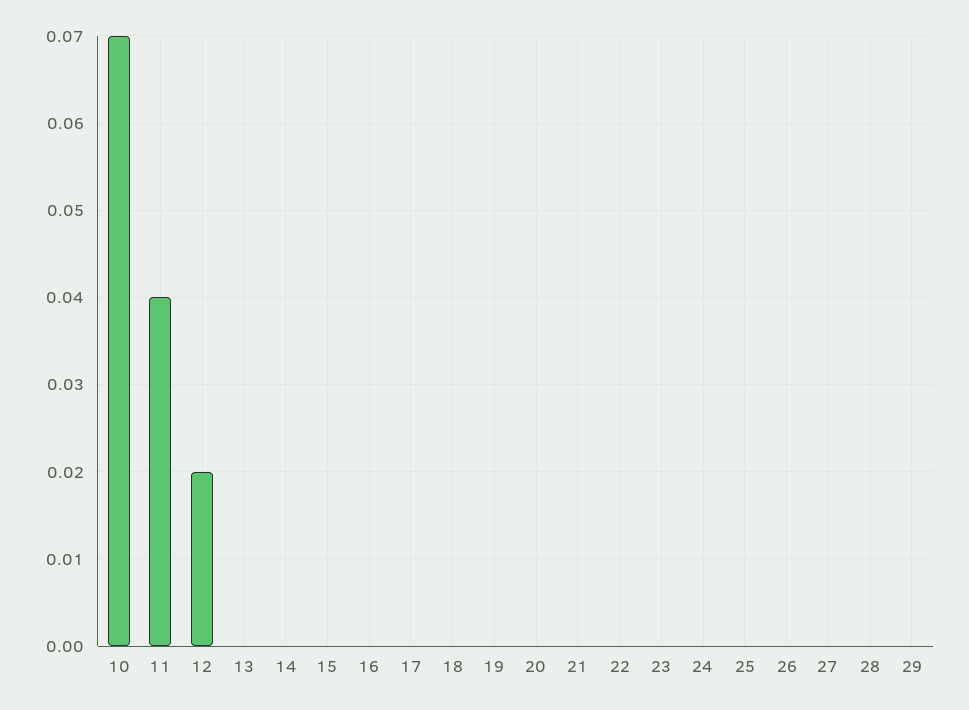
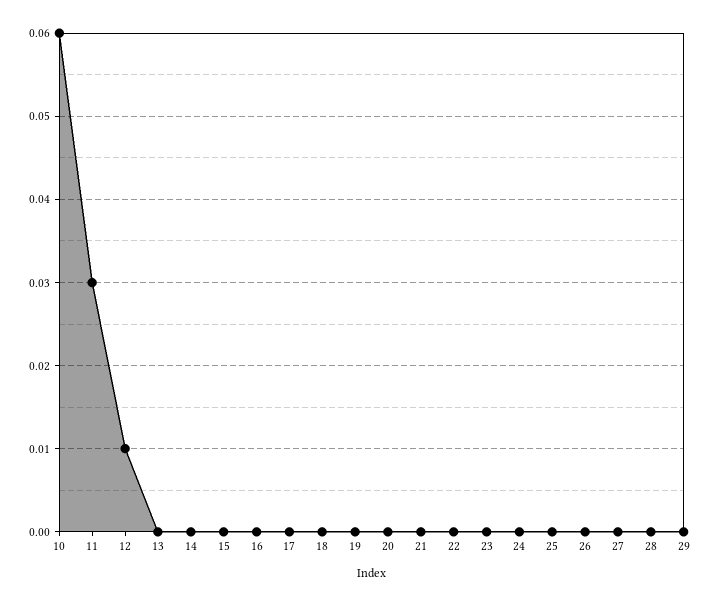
10: 0.07 -> 0.06
11: 0.04 -> 0.03
12: 0.02 -> 0.01

